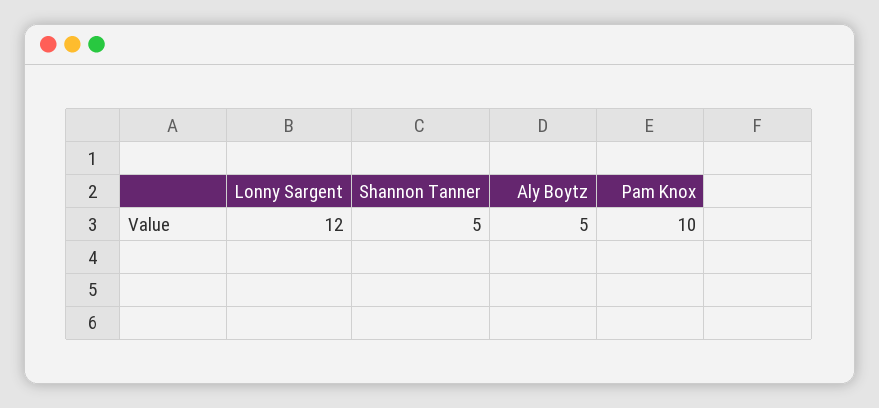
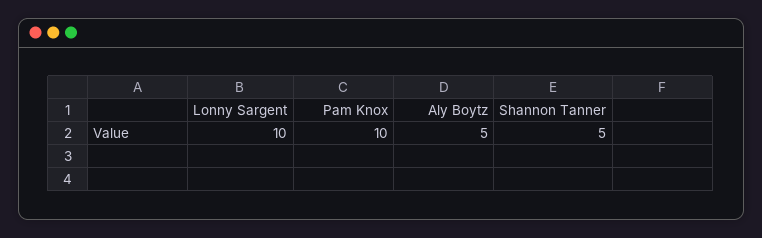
Lonny Sargent: 12 -> 10

